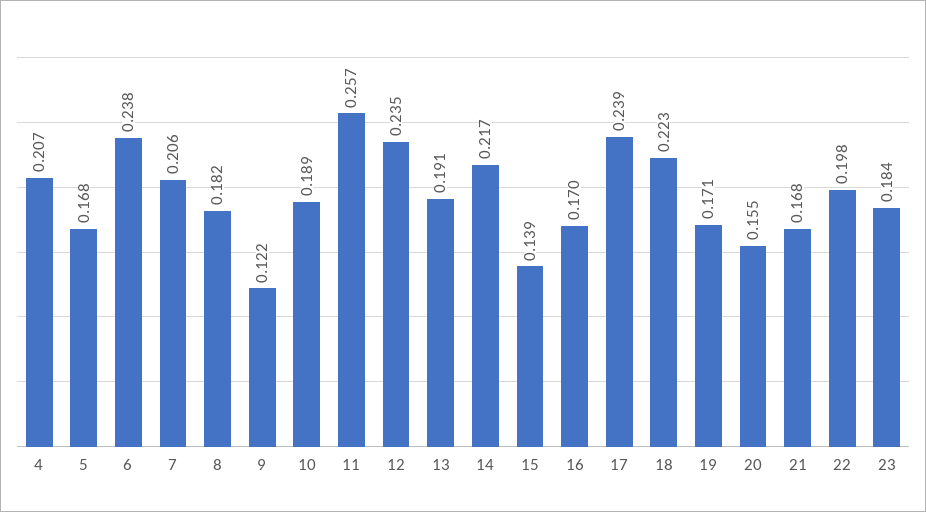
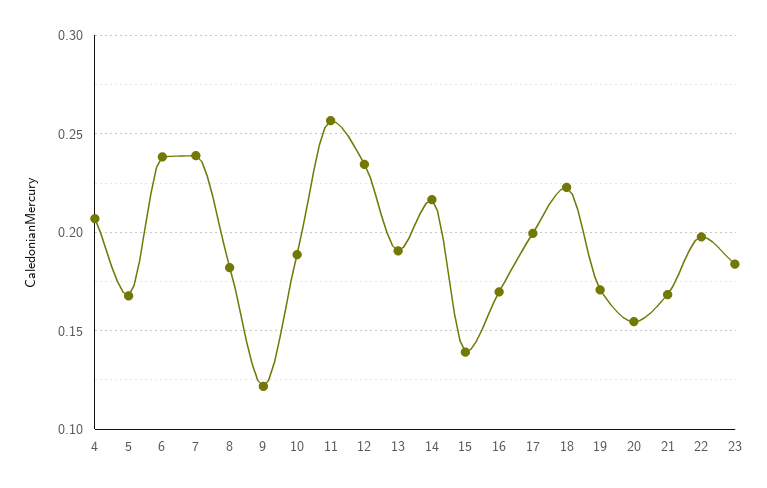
7: 0.206 -> 0.24
17: 0.239 -> 0.2

